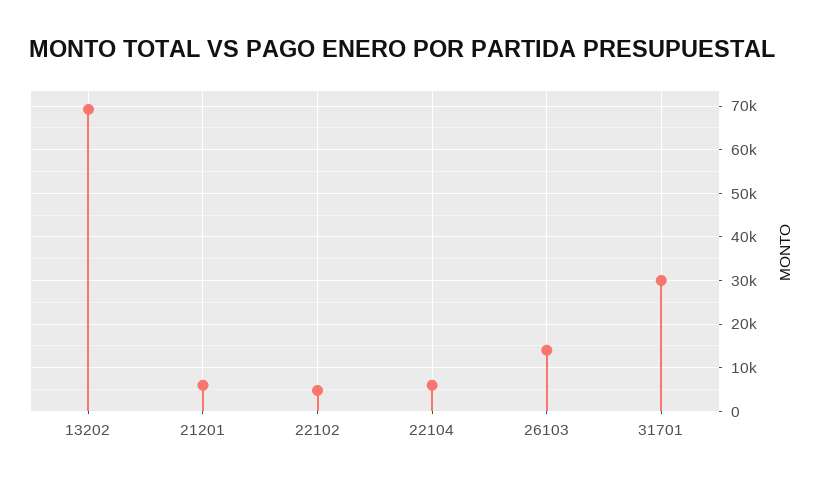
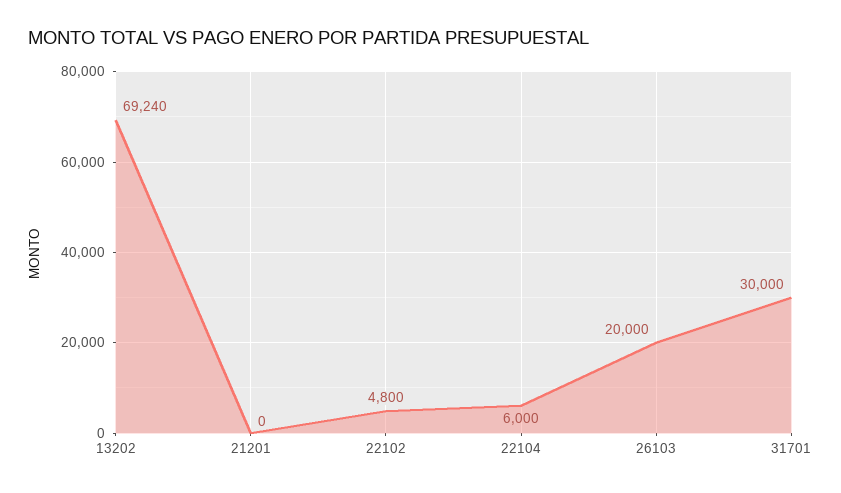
21201: 6000 -> 0
26103: 14000 -> 20000

